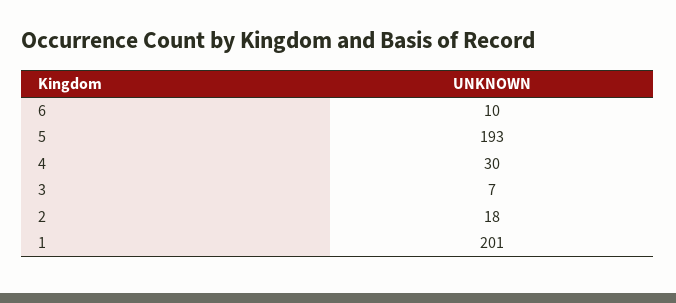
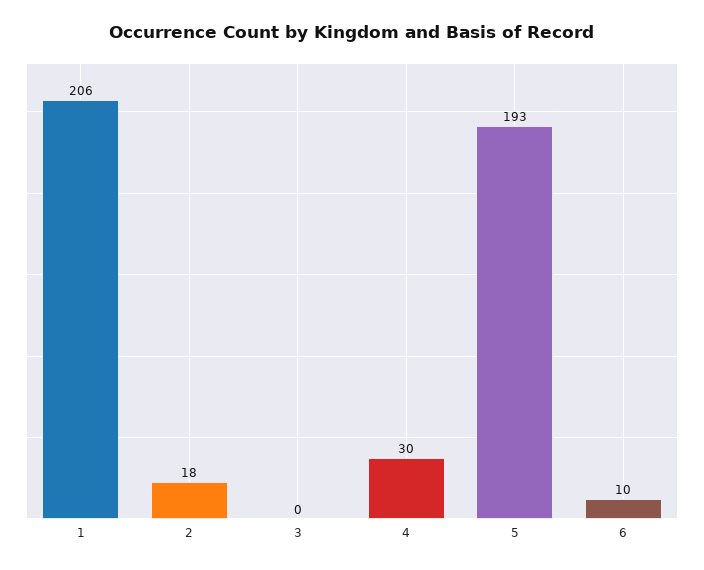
3: 7 -> 0
1: 201 -> 206

